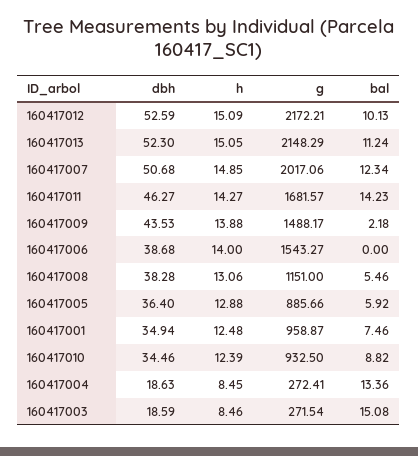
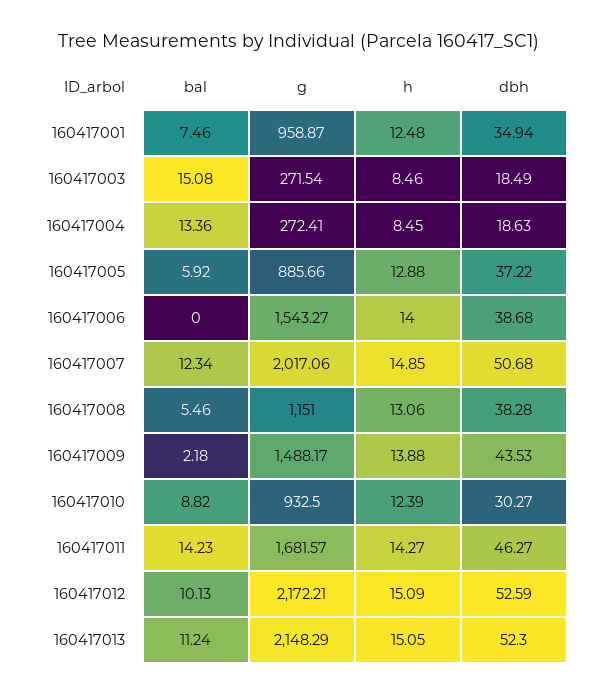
dbh, 160417005: 36.4 -> 37.22
dbh, 160417010: 34.46 -> 30.27
dbh, 160417003: 18.59 -> 18.49

